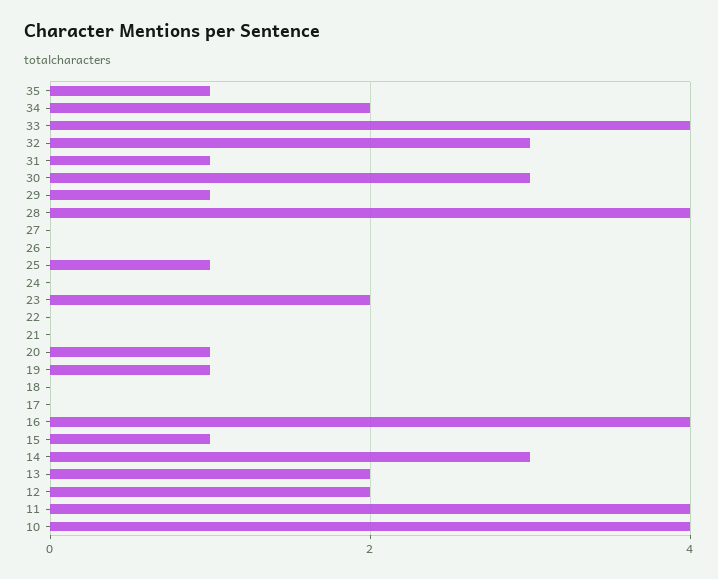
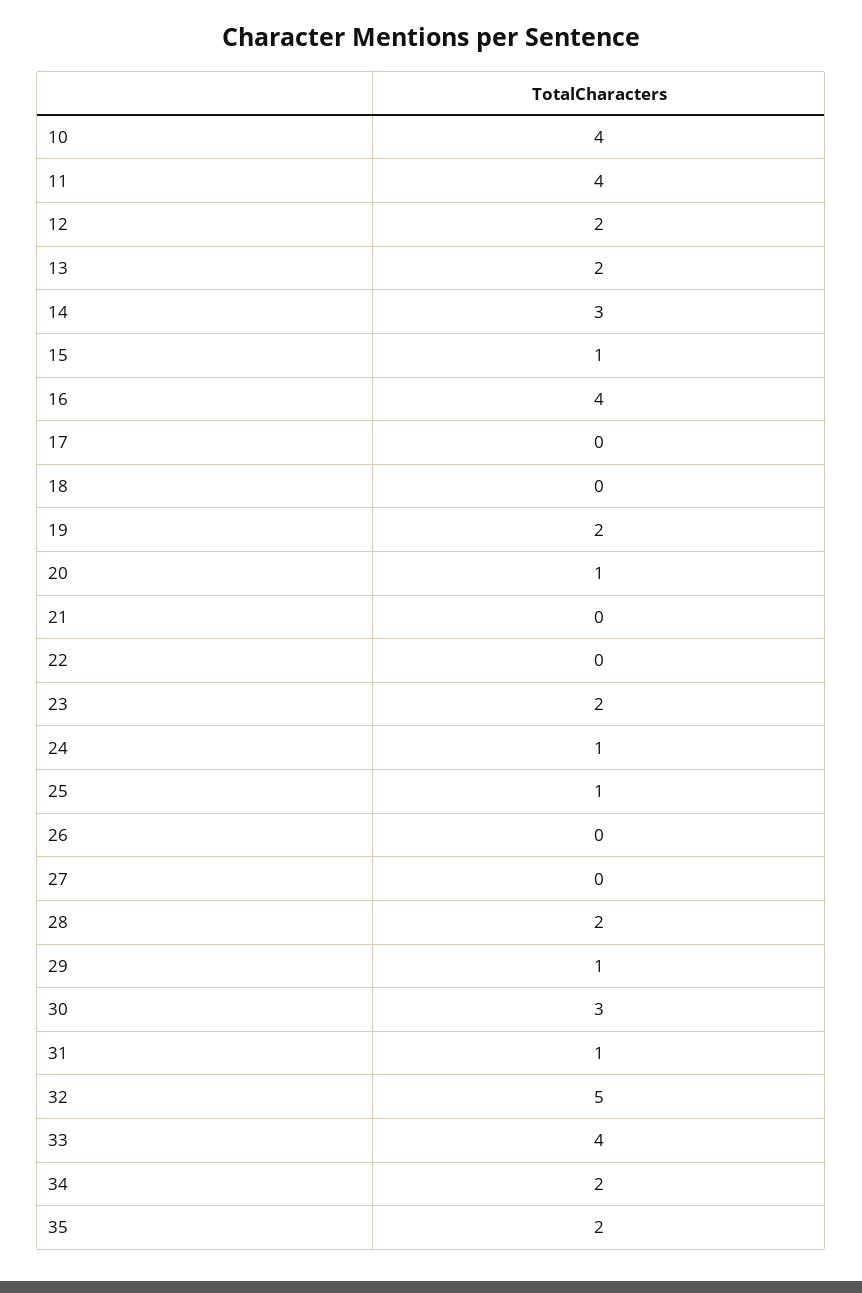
35: 1 -> 2
32: 3 -> 5
28: 4 -> 2
24: 0 -> 1
19: 1 -> 2

